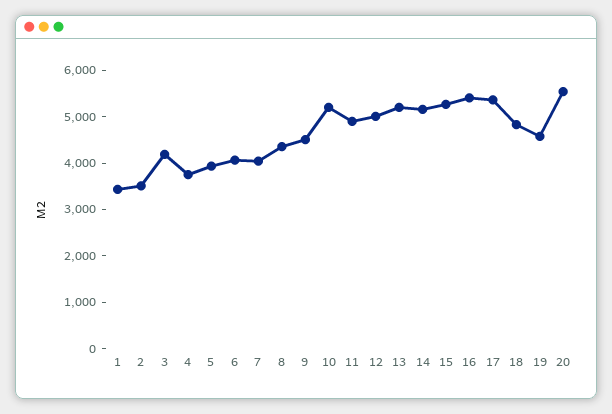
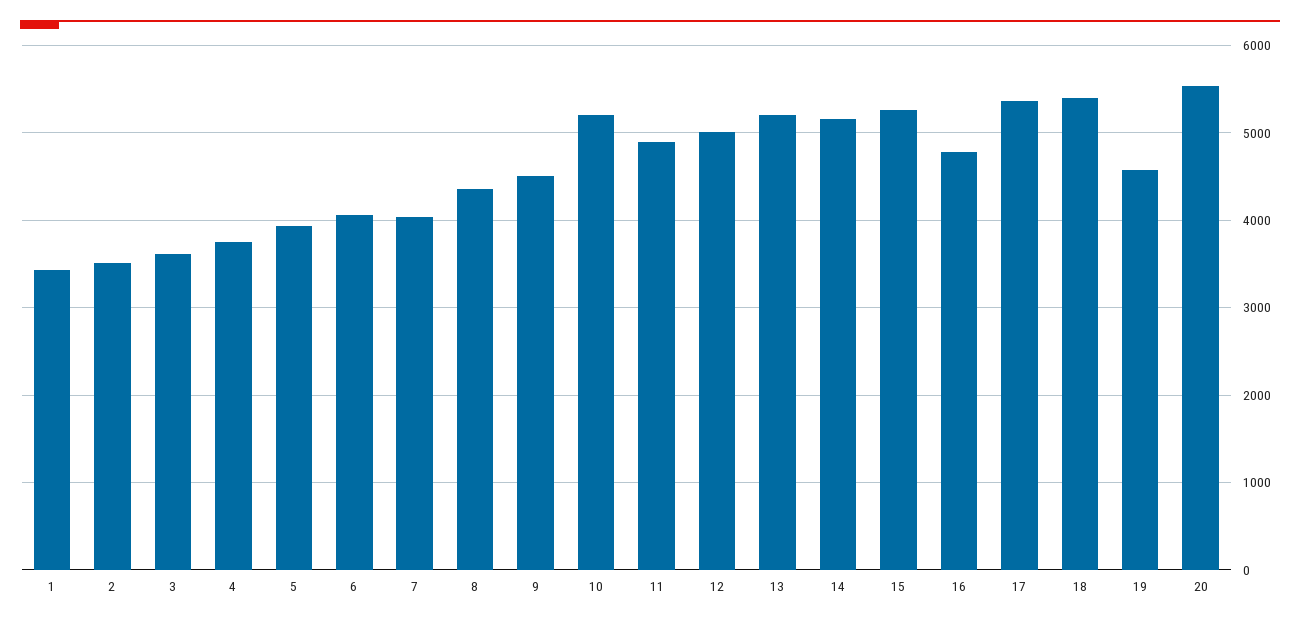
3: 4200 -> 3600
16: 5400 -> 4800
18: 4800 -> 5400

